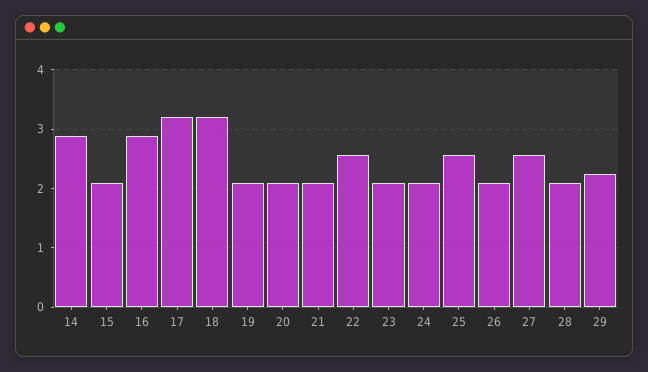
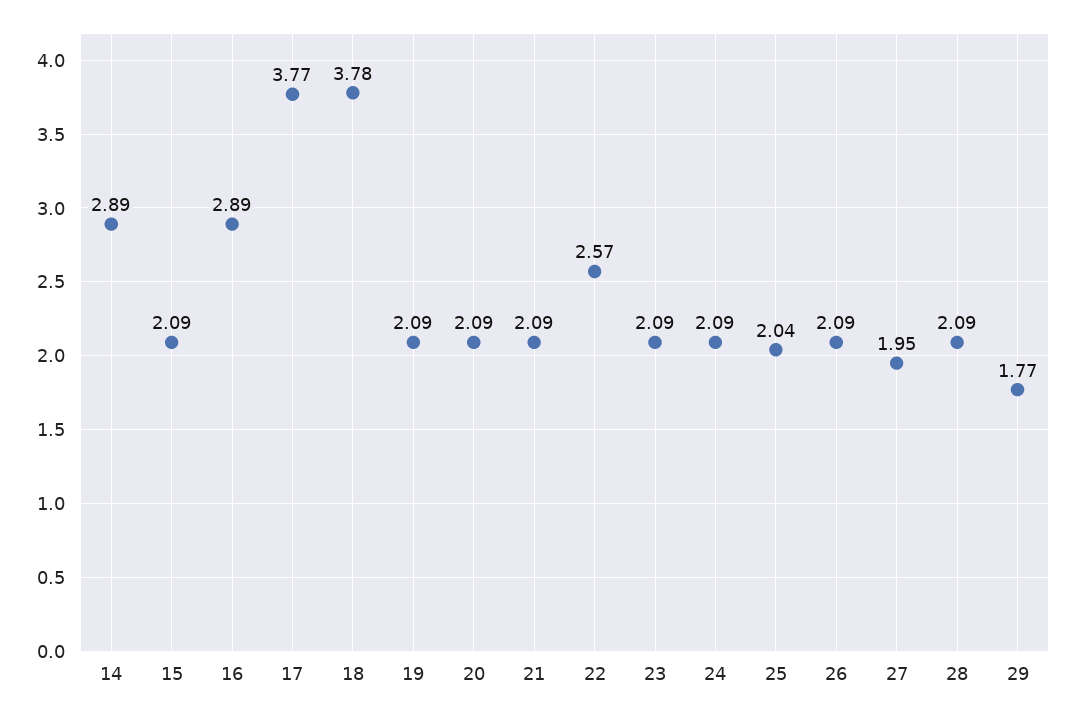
17: 3.2 -> 3.77
18: 3.2 -> 3.78
25: 2.6 -> 2.04
27: 2.6 -> 1.95
29: 2.2 -> 1.77

